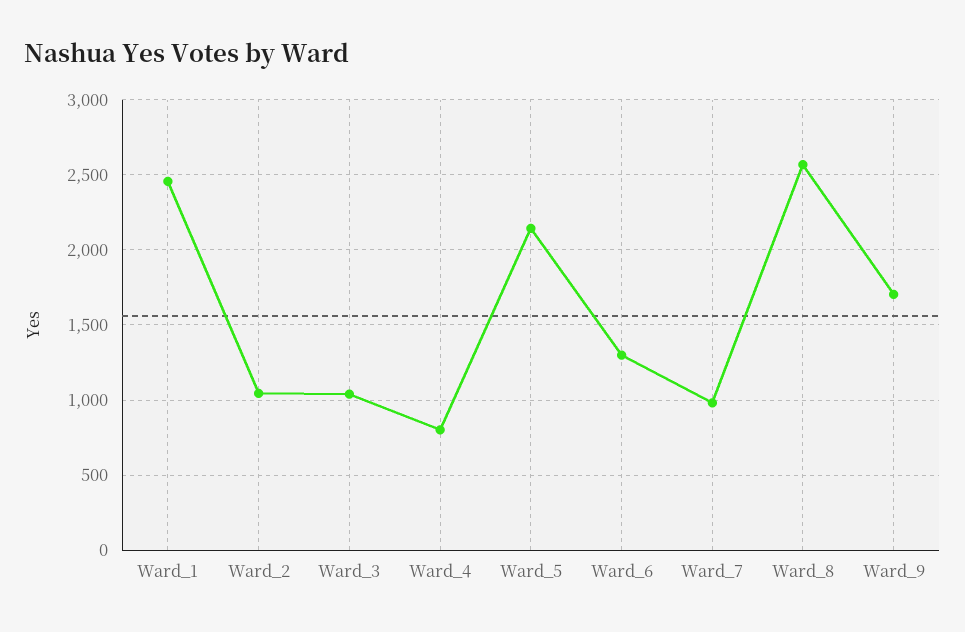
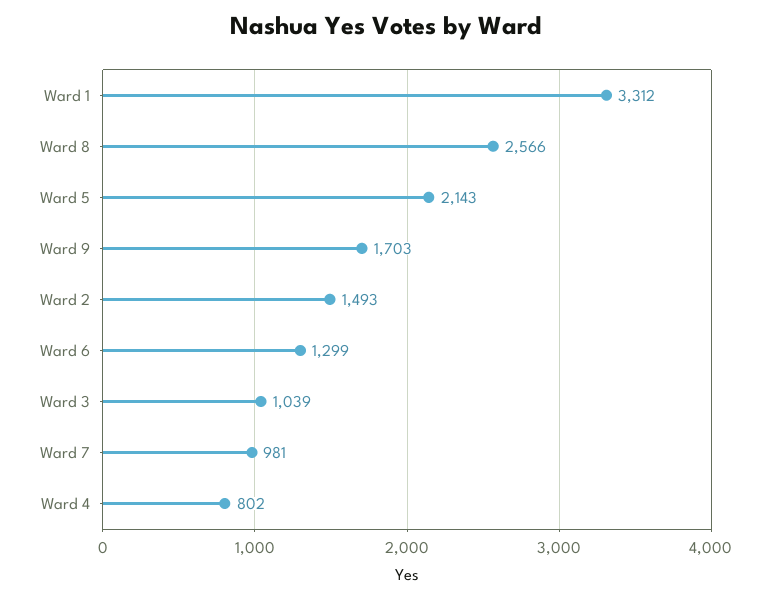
Ward_1: 2450 -> 3312
Ward_2: 1050 -> 1493

